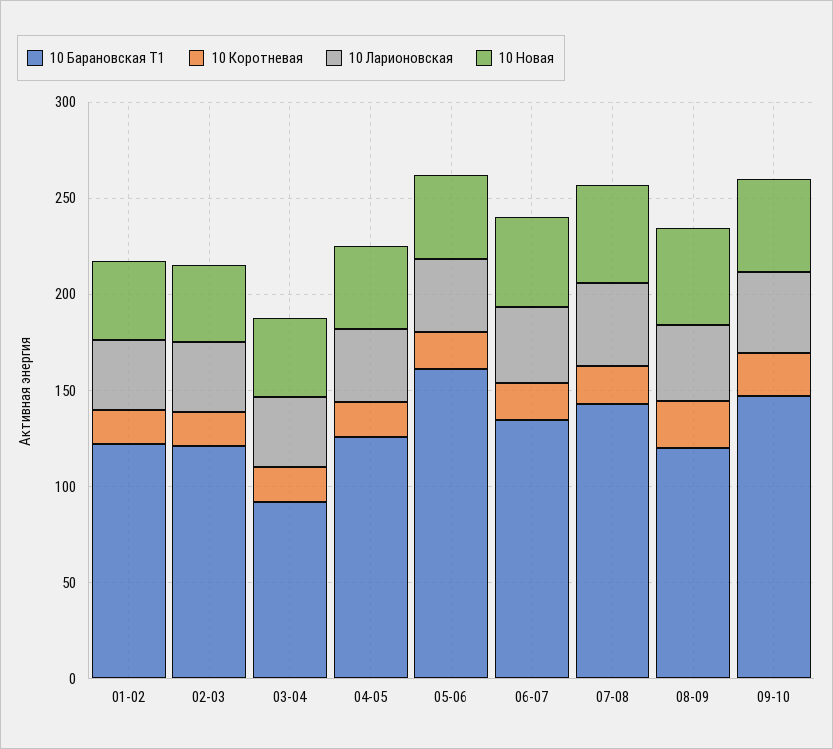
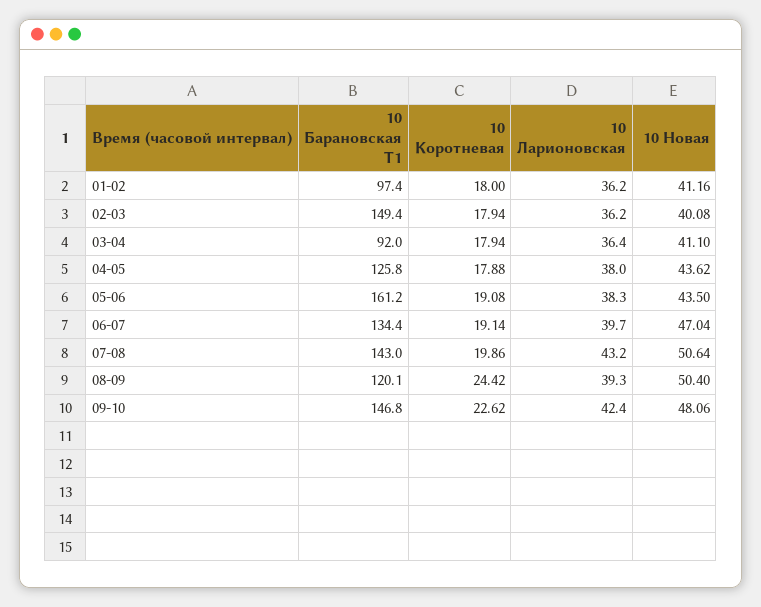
10 Барановская Т1, 01-02: 120 -> 97.4
10 Барановская Т1, 02-03: 120 -> 149.4

